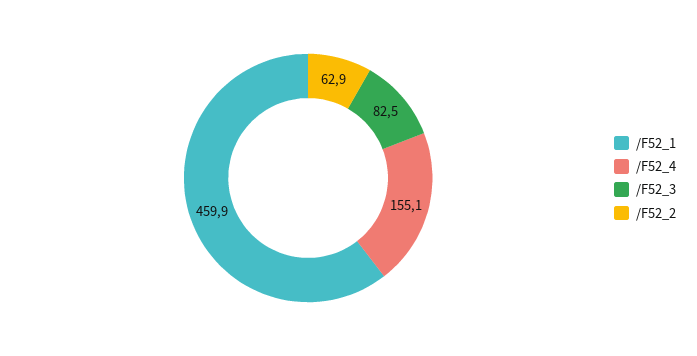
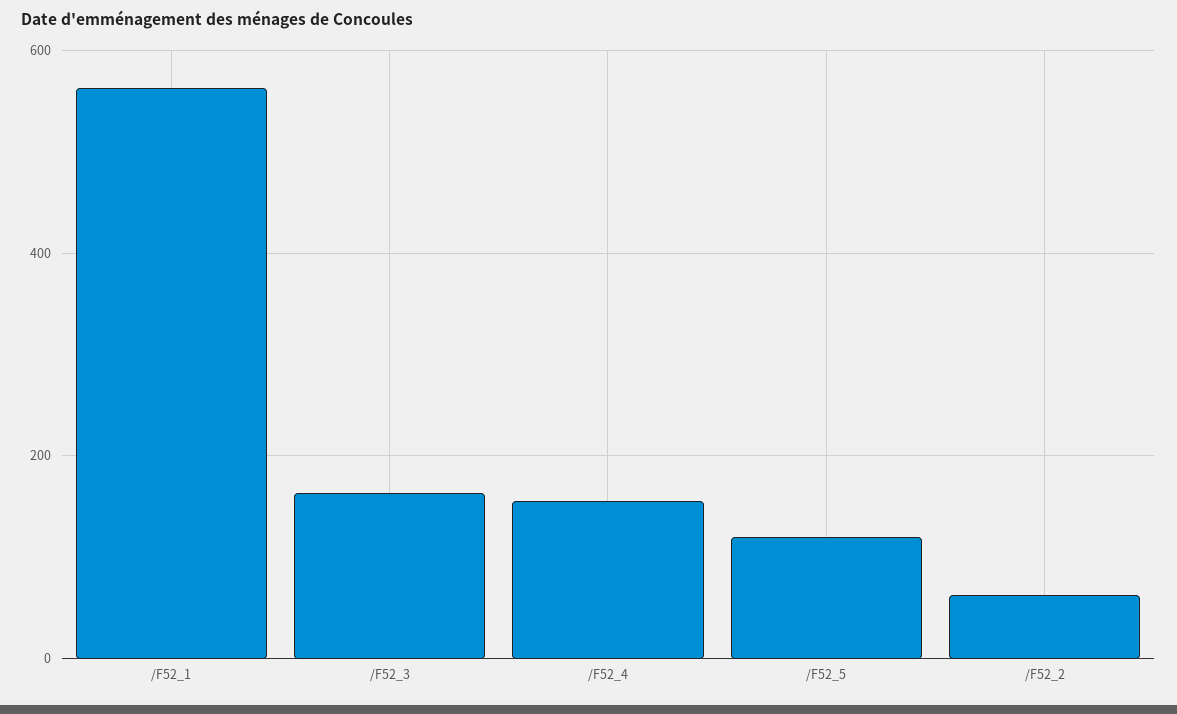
/F52_1: 459.9 -> 560
/F52_3: 82.5 -> 160
/F52_5: none -> 120

